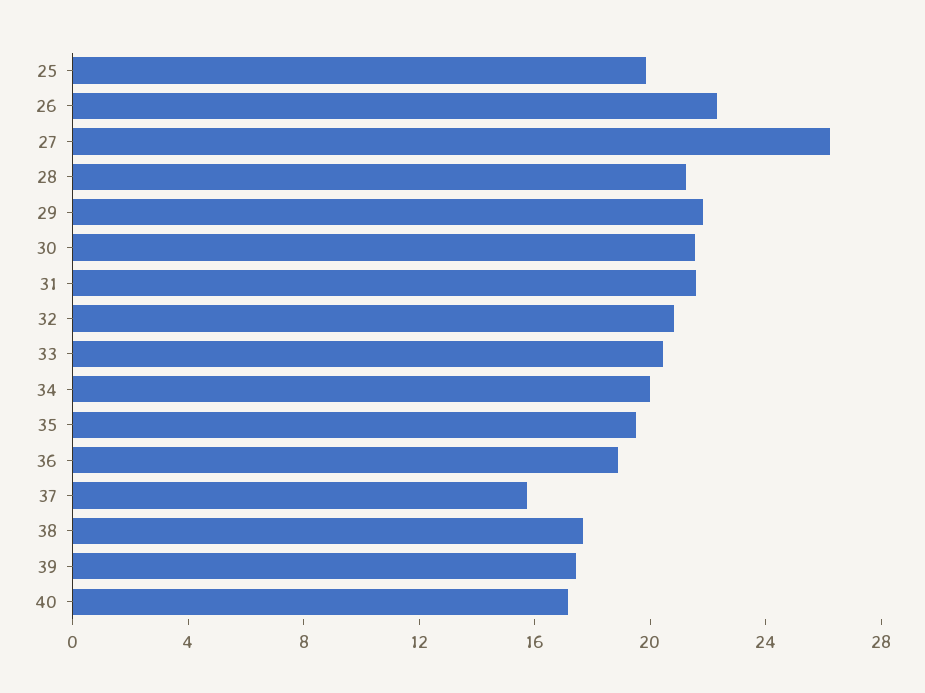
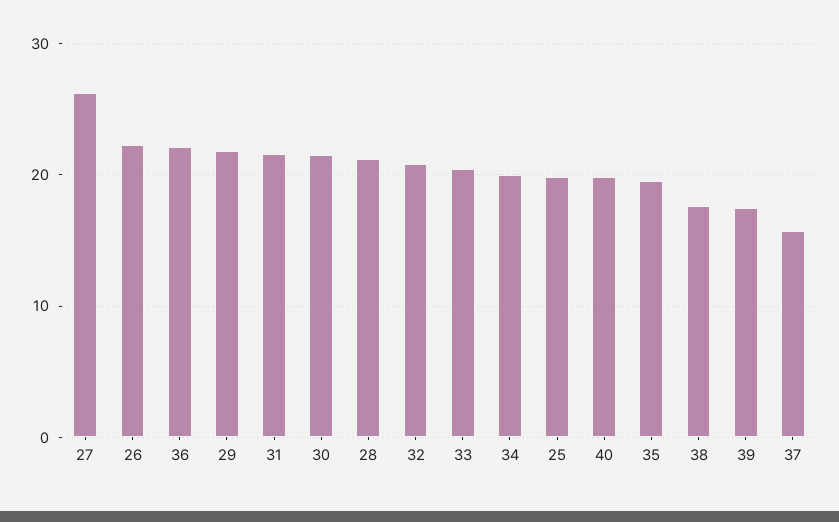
36: 19 -> 22
40: 17 -> 20

